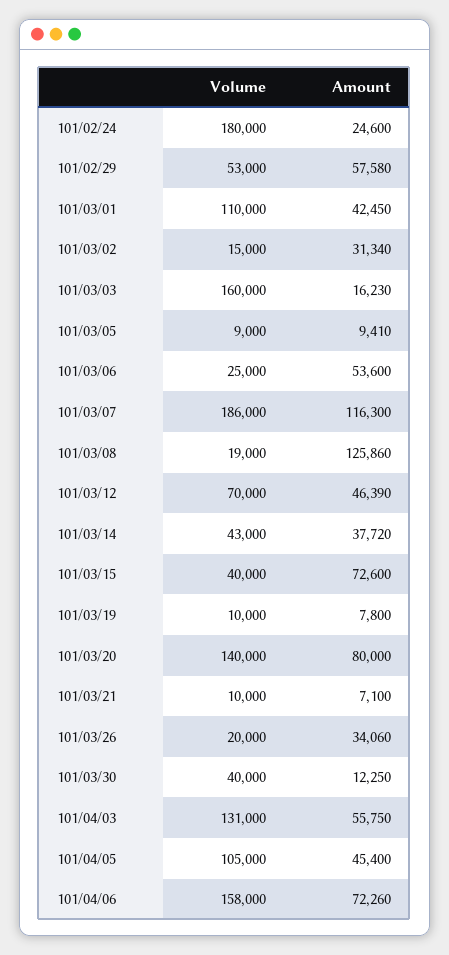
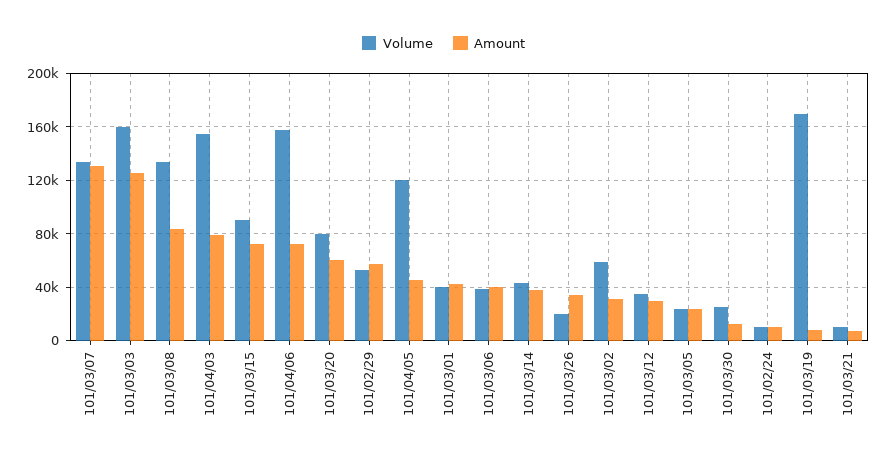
Volume, 101/02/24: 180000 -> 10000
Amount, 101/02/24: 24600 -> 10000
Volume, 101/03/01: 110000 -> 40000
Volume, 101/03/02: 15000 -> 60000
Amount, 101/03/03: 16230 -> 125000
Volume, 101/03/05: 9000 -> 25000
Amount, 101/03/05: 9410 -> 25000
Volume, 101/03/06: 25000 -> 40000
Amount, 101/03/06: 53600 -> 40000
Volume, 101/03/07: 186000 -> 135000
Amount, 101/03/07: 116300 -> 130000
Volume, 101/03/08: 19000 -> 135000
Amount, 101/03/08: 125860 -> 85000
Volume, 101/03/12: 70000 -> 35000
Amount, 101/03/12: 46390 -> 30000
Volume, 101/03/15: 40000 -> 90000
Volume, 101/03/19: 10000 -> 170000
Volume, 101/03/20: 140000 -> 80000
Amount, 101/03/20: 80000 -> 60000
Volume, 101/03/30: 40000 -> 25000
Volume, 101/04/03: 131000 -> 155000
Amount, 101/04/03: 55750 -> 80000
Volume, 101/04/05: 105000 -> 120000

